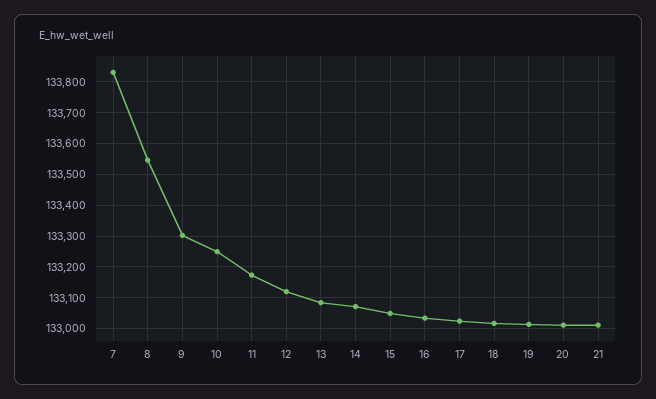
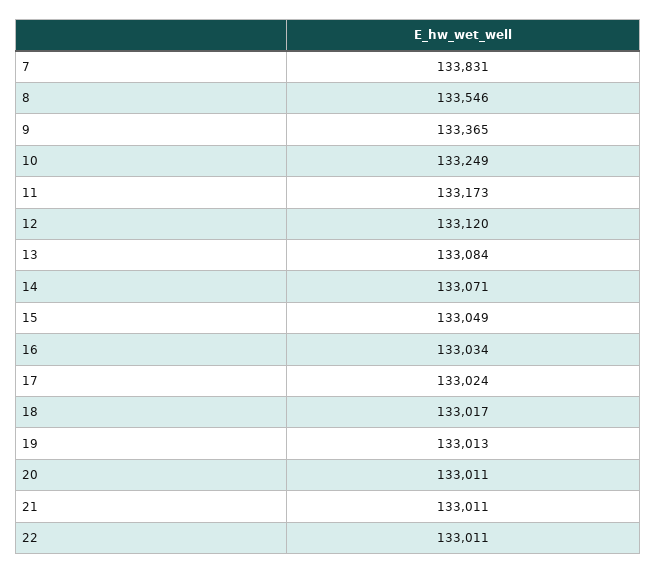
9: 133300 -> 133365
22: none -> 133011

